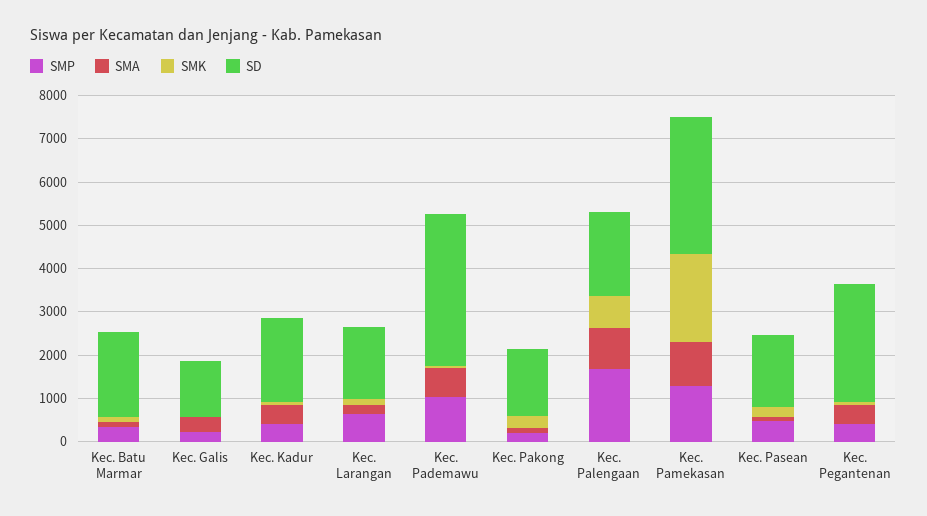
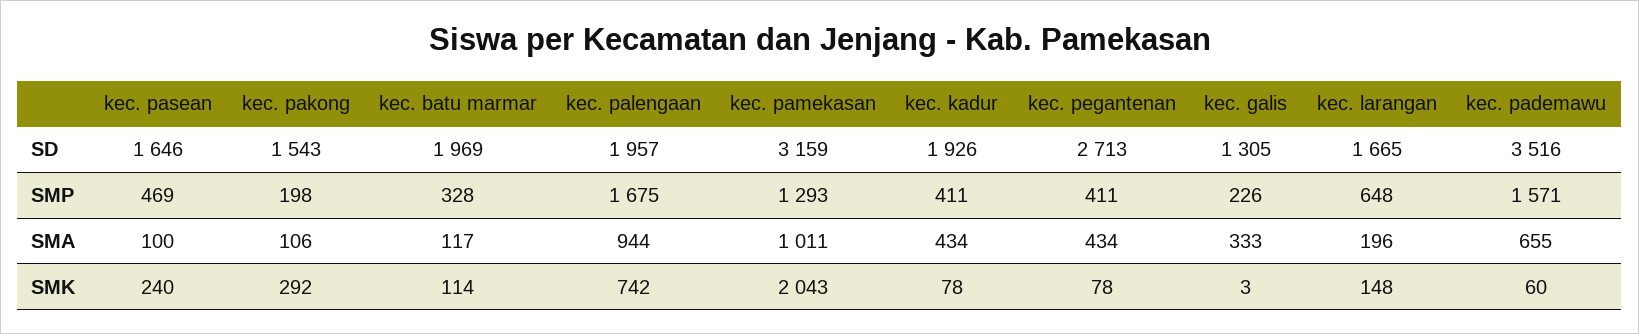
SMP, Kec. Pademawu: 1000 -> 1571

